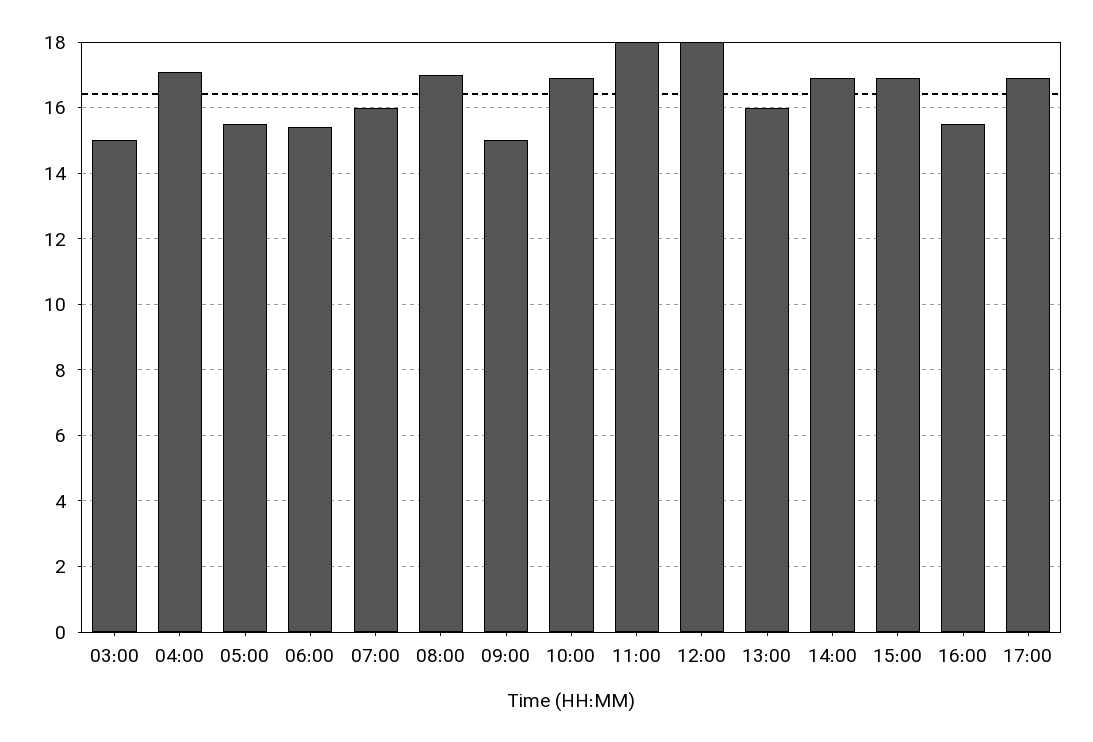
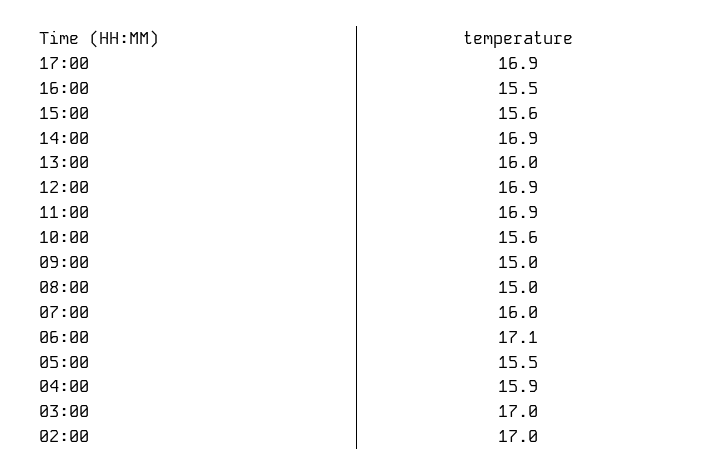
03:00: 15 -> 17
04:00: 17 -> 15.9
06:00: 15.5 -> 17.1
08:00: 17 -> 15
10:00: 17 -> 15.6
11:00: 18 -> 16.9
12:00: 18 -> 16.9
15:00: 17 -> 15.6
02:00: none -> 17

